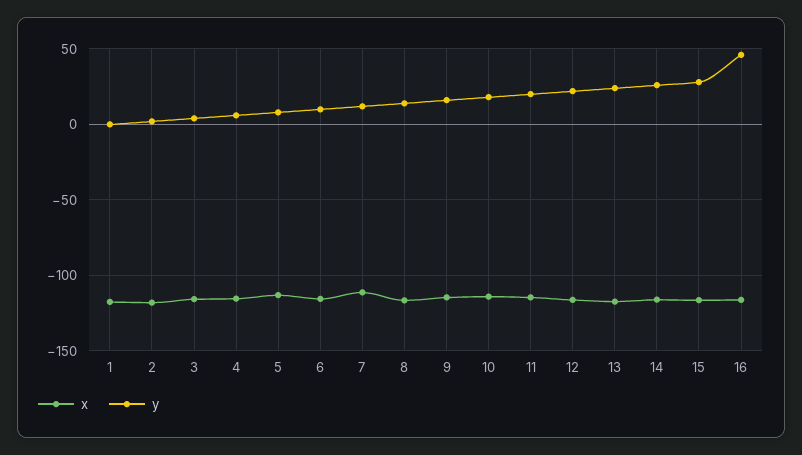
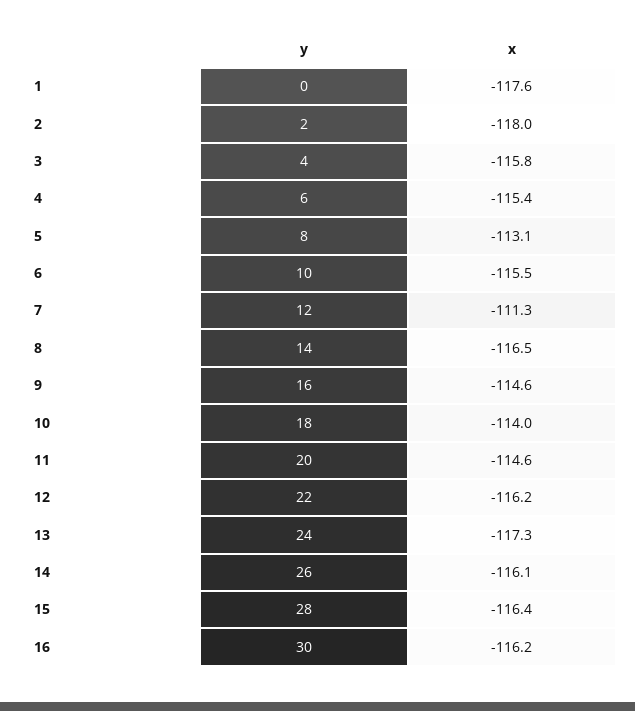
y, 16: 45 -> 30

